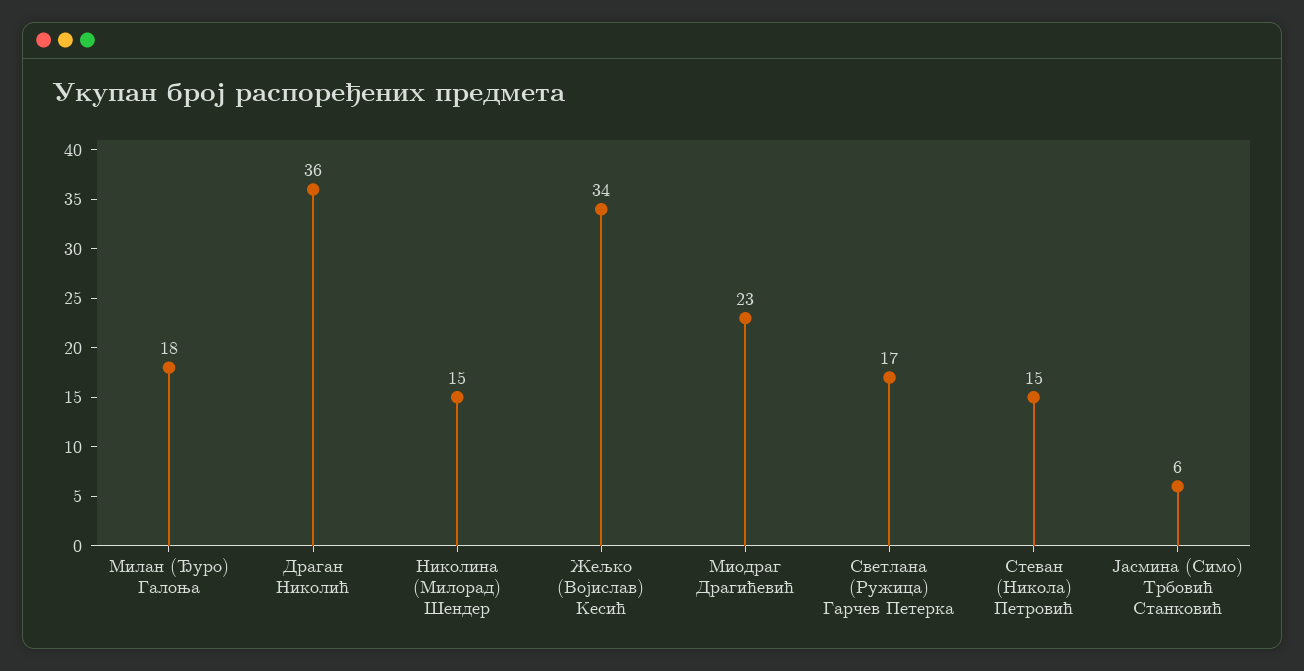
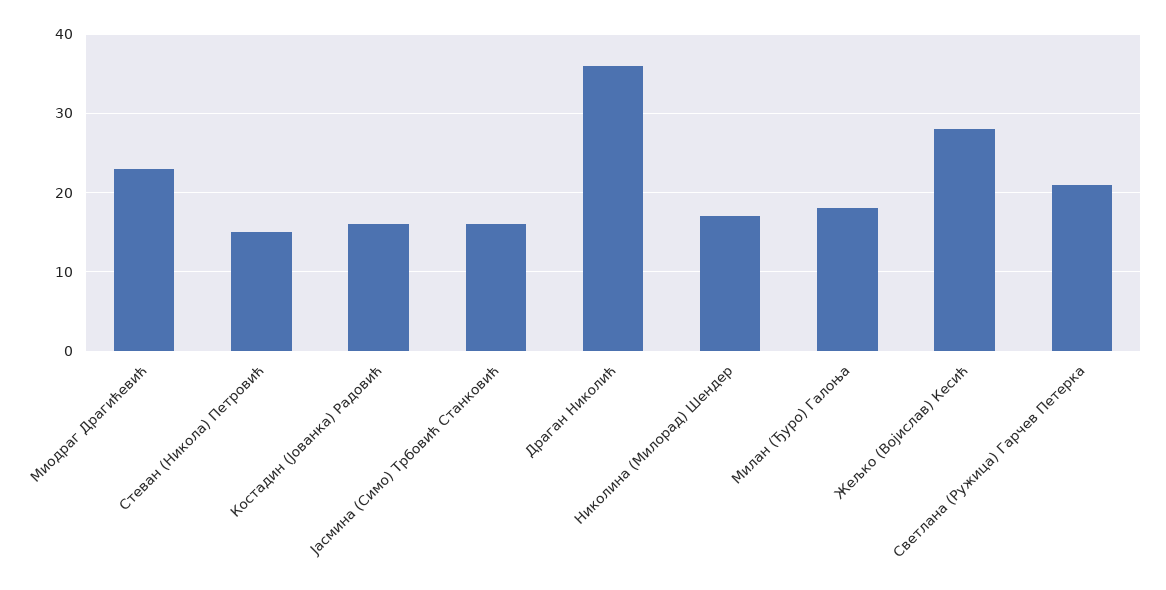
Николина (Милорад) Шендер: 15 -> 17
Жељко (Војислав) Кесић: 34 -> 28
Светлана (Ружица) Гарчев Петерка: 17 -> 21
Јасмина (Симо) Трбовић Станковић: 6 -> 16
Костадин (Јованка) Радовић: none -> 16

